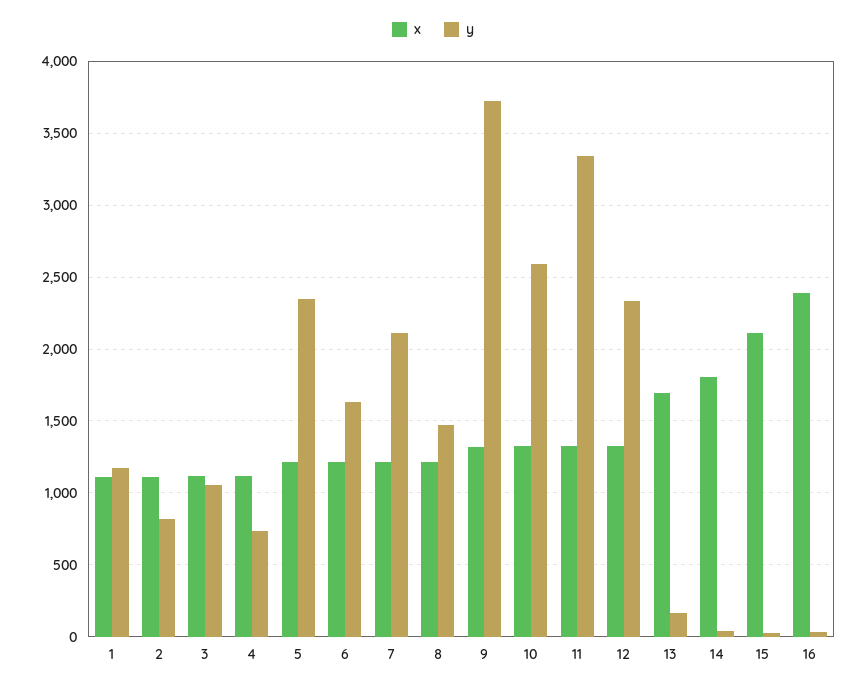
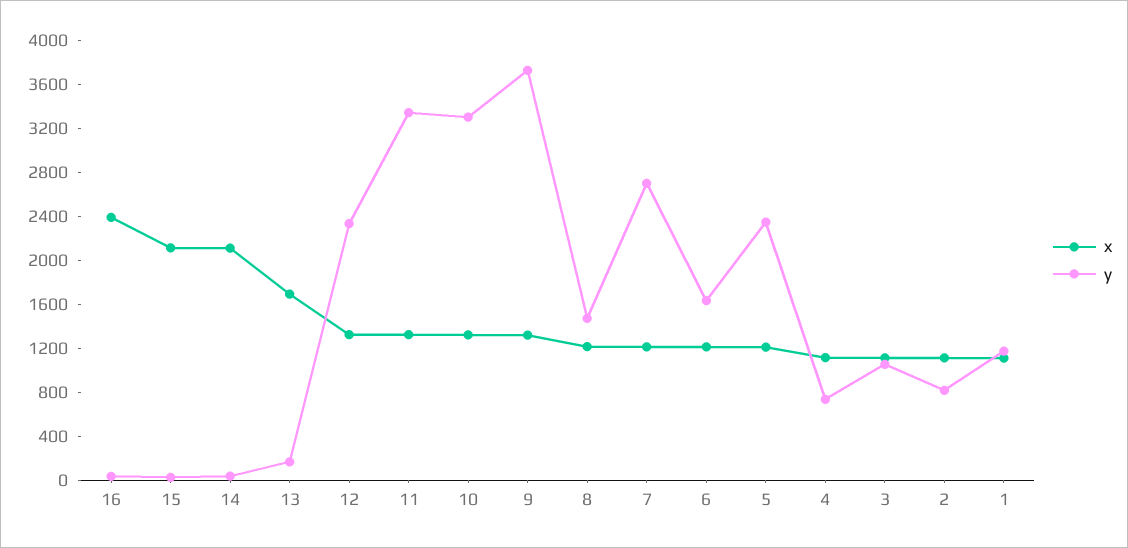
y, 7: 2100 -> 2700
y, 10: 2600 -> 3300
x, 14: 1800 -> 2100

